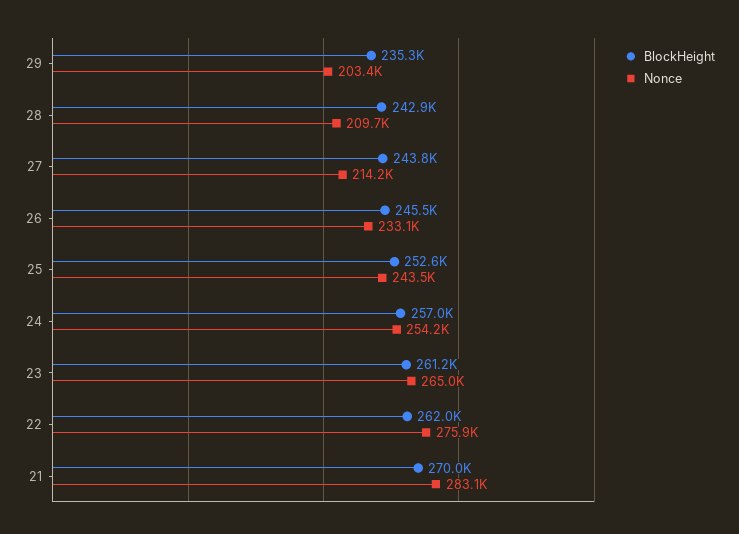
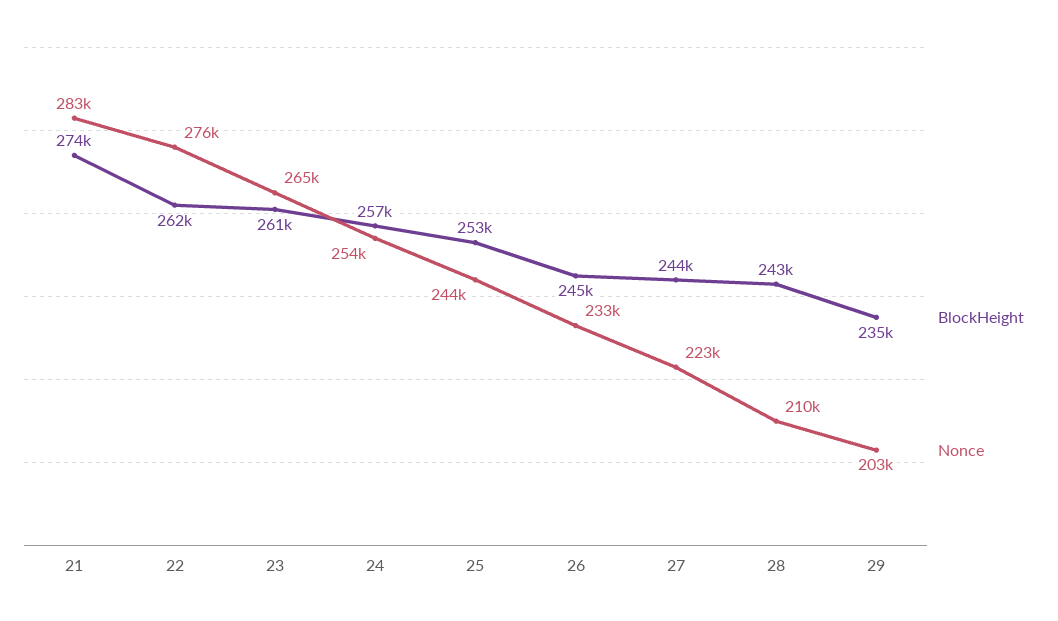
Nonce, 27: 214200 -> 223000
BlockHeight, 21: 270000 -> 274000

